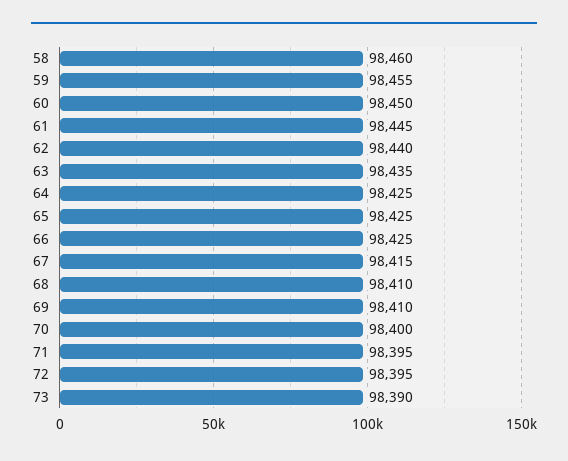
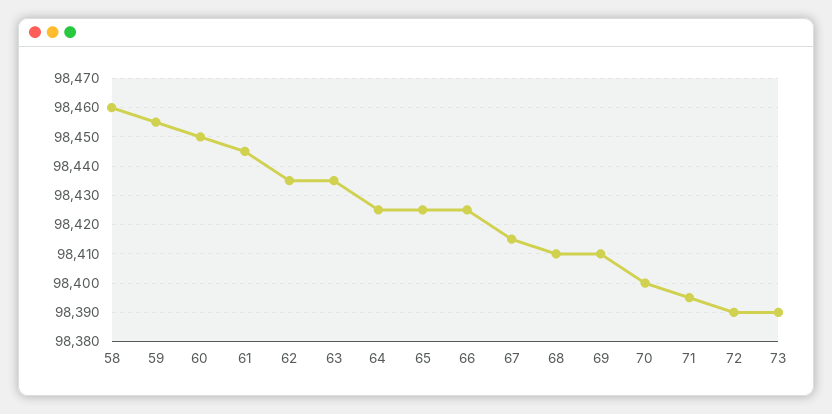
62: 98440 -> 98435
72: 98395 -> 98390

